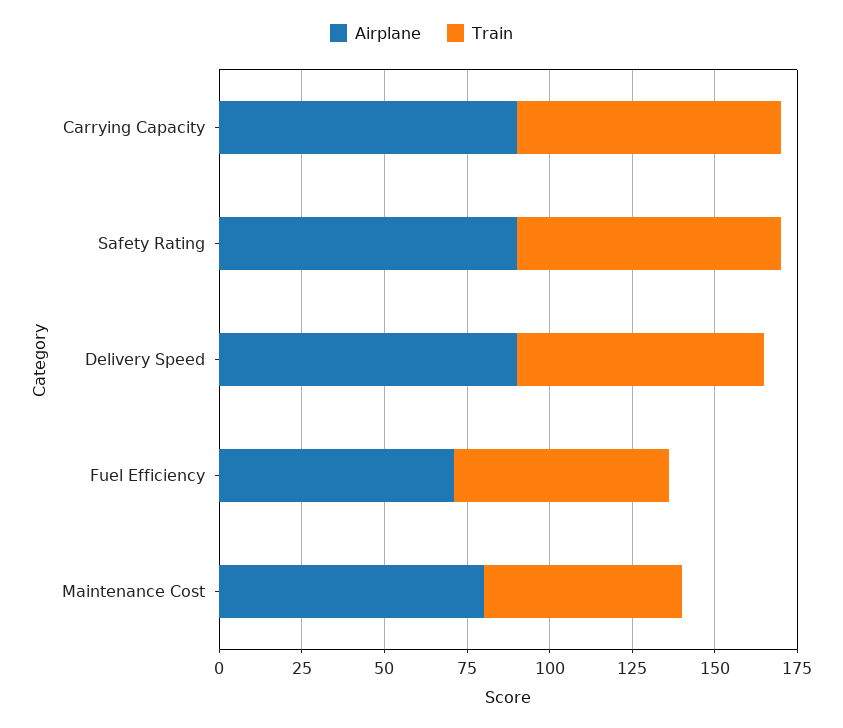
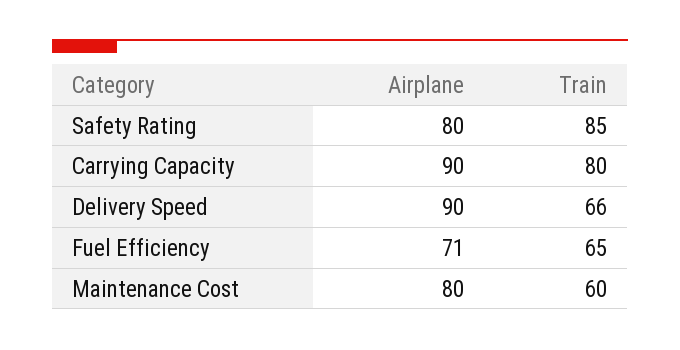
Airplane, Safety Rating: 90 -> 80
Train, Safety Rating: 80 -> 85
Train, Delivery Speed: 75 -> 66

